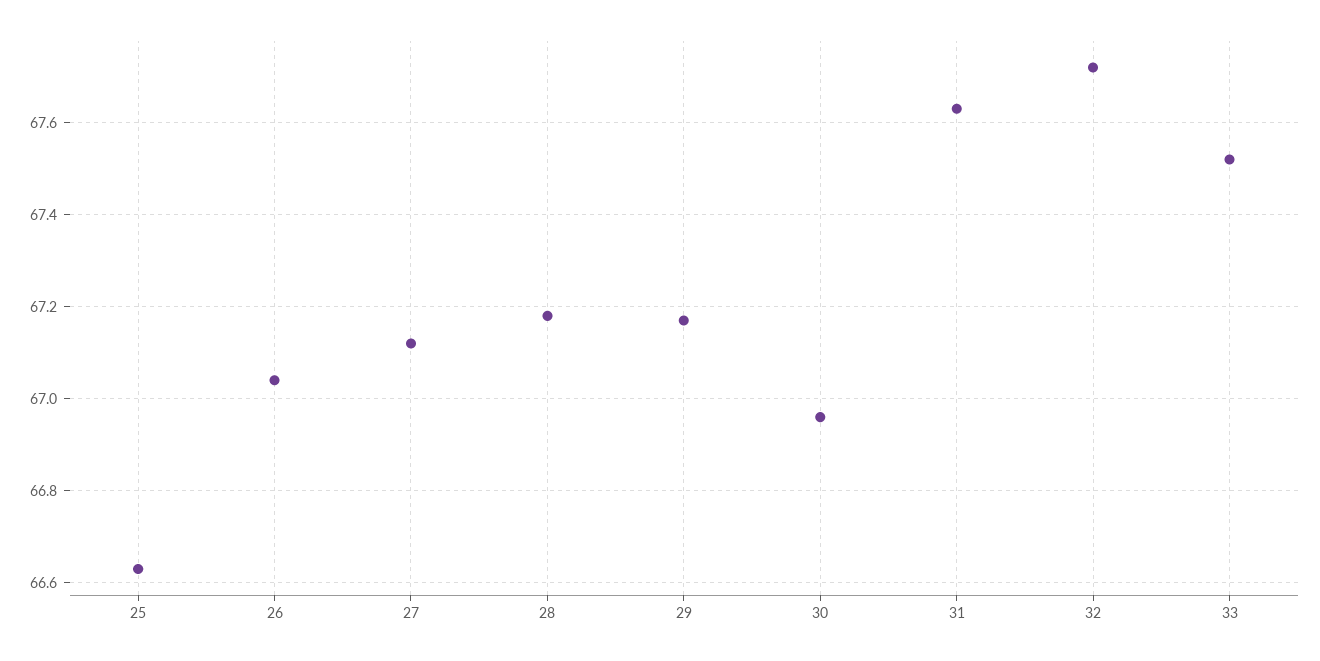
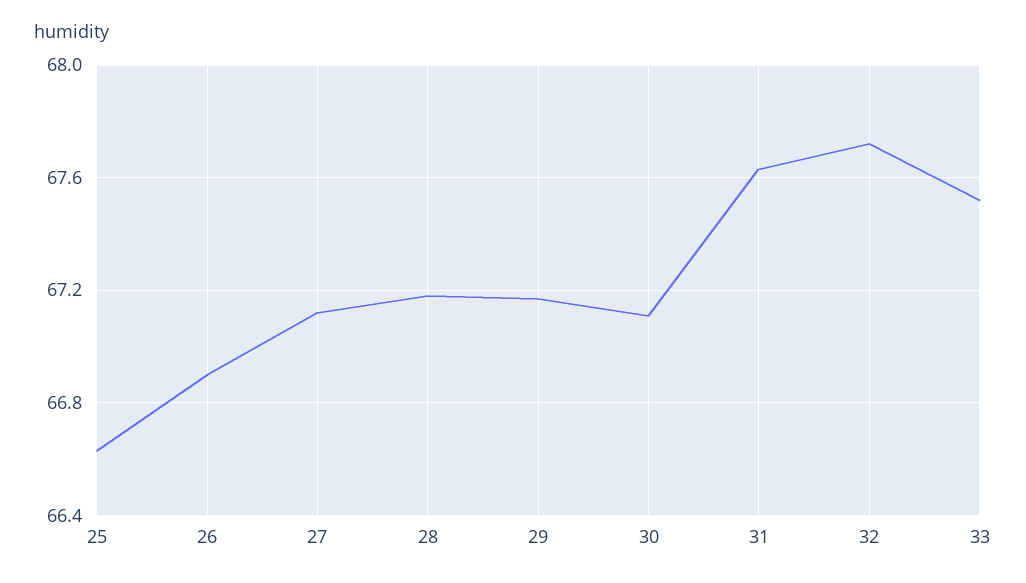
26: 67.05 -> 66.9
30: 66.95 -> 67.1

